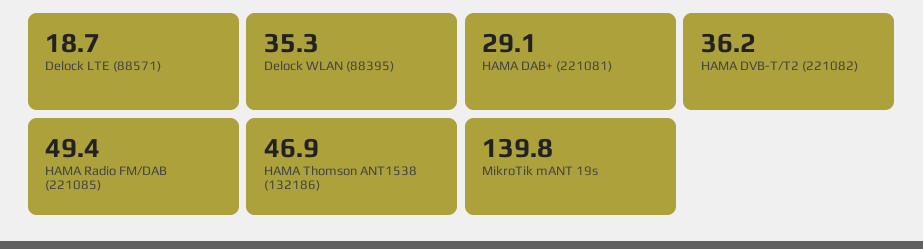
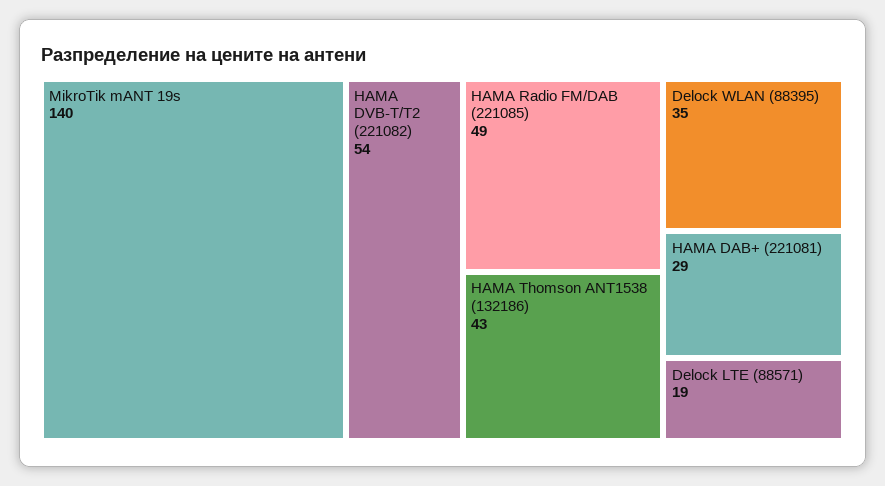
HAMA DVB-T/T2 (221082): 36.2 -> 54
HAMA Thomson ANT1538 (132186): 46.9 -> 43

